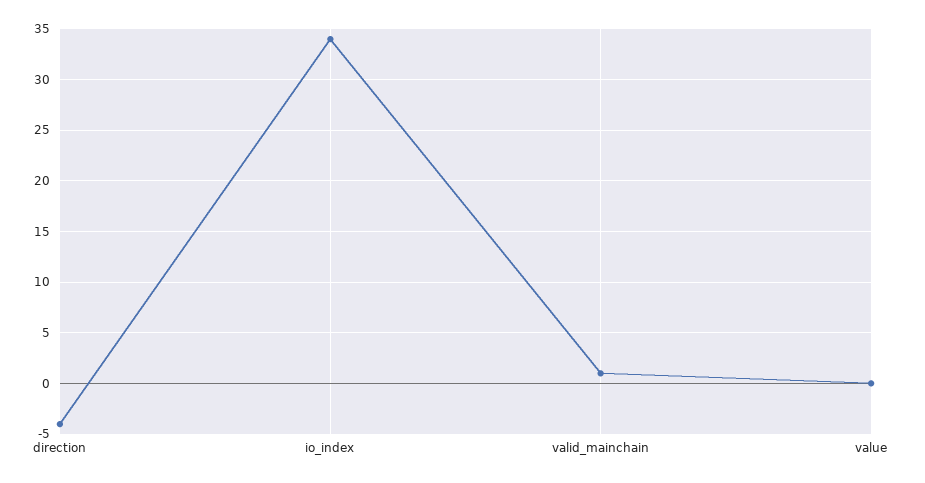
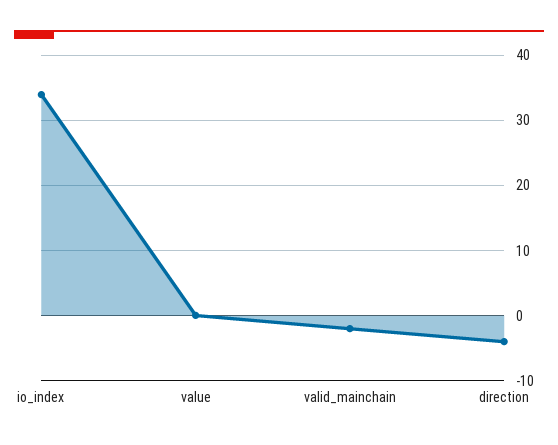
valid_mainchain: 1 -> -2

